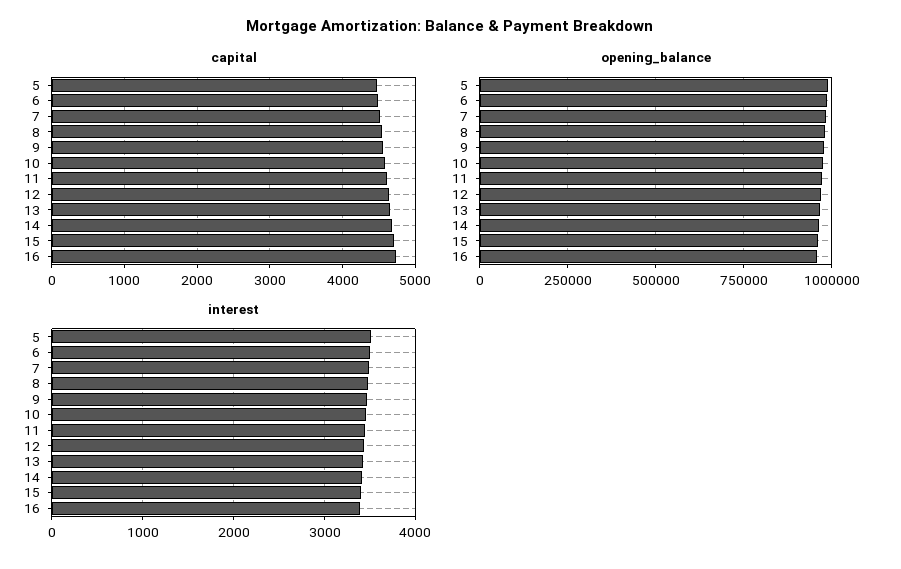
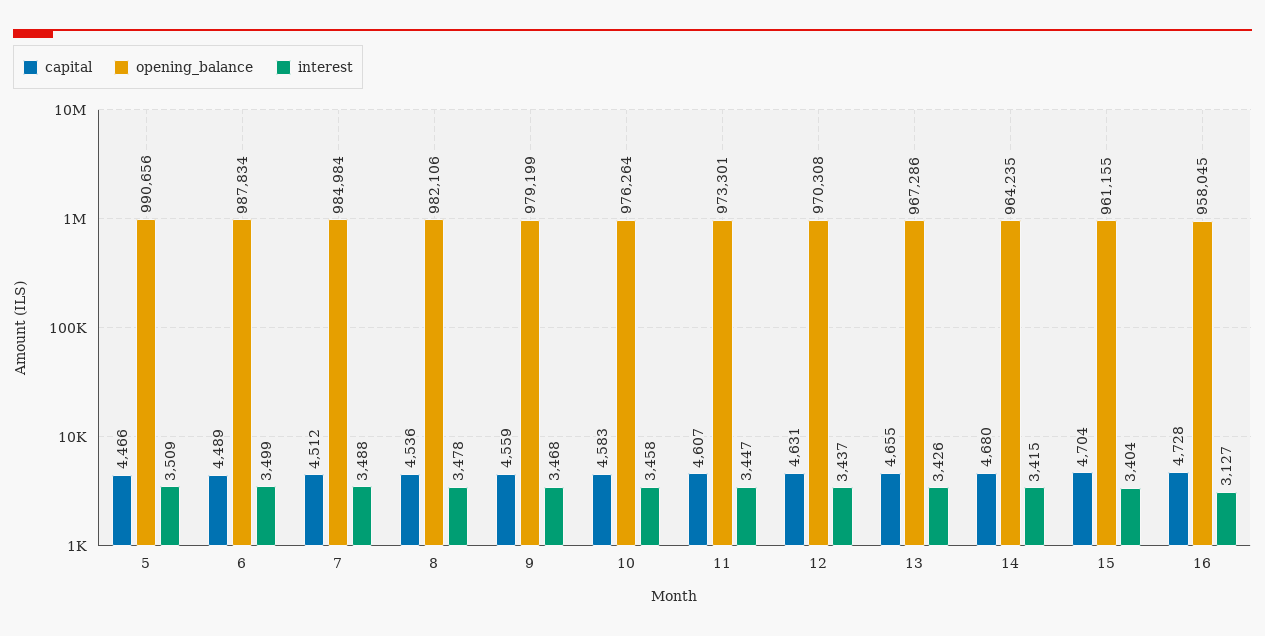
interest, 16: 3400 -> 3127

